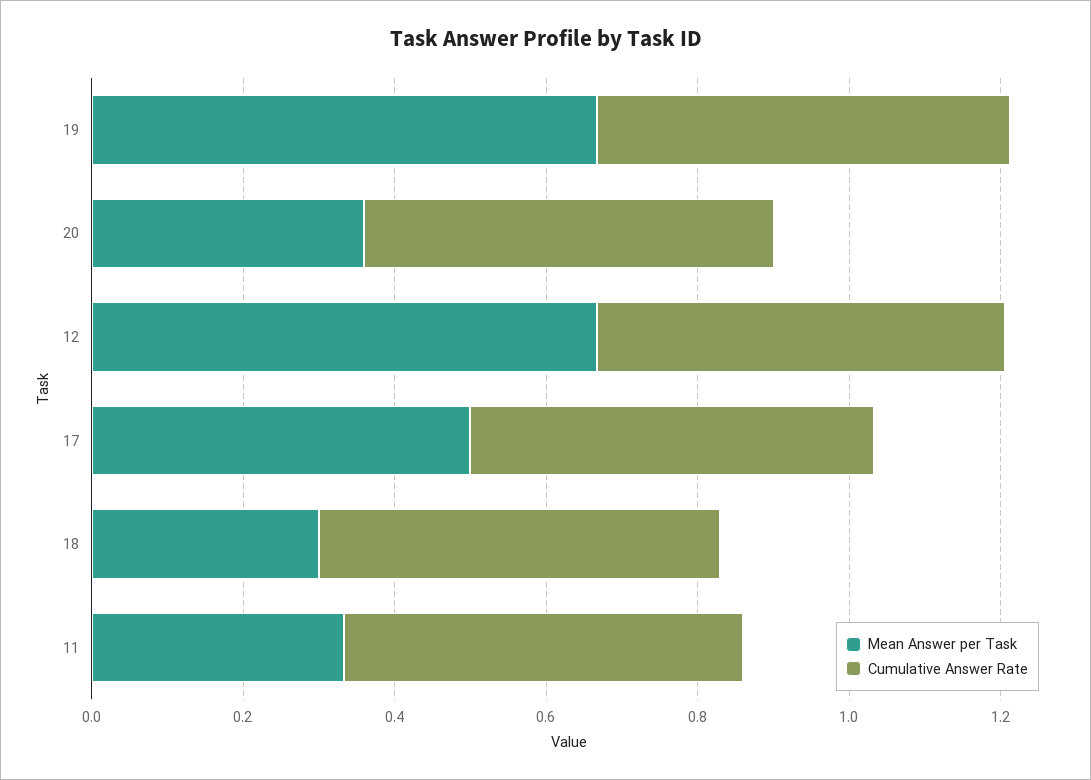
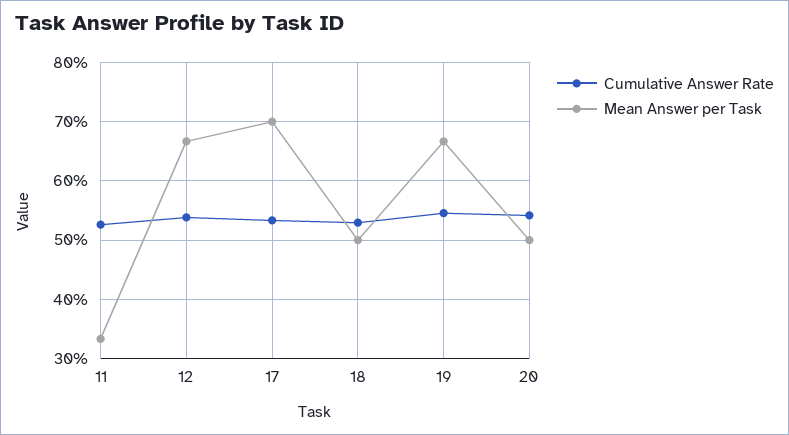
Mean Answer per Task, 20: 0.35 -> 0.5
Mean Answer per Task, 17: 0.5 -> 0.7
Mean Answer per Task, 18: 0.3 -> 0.5

